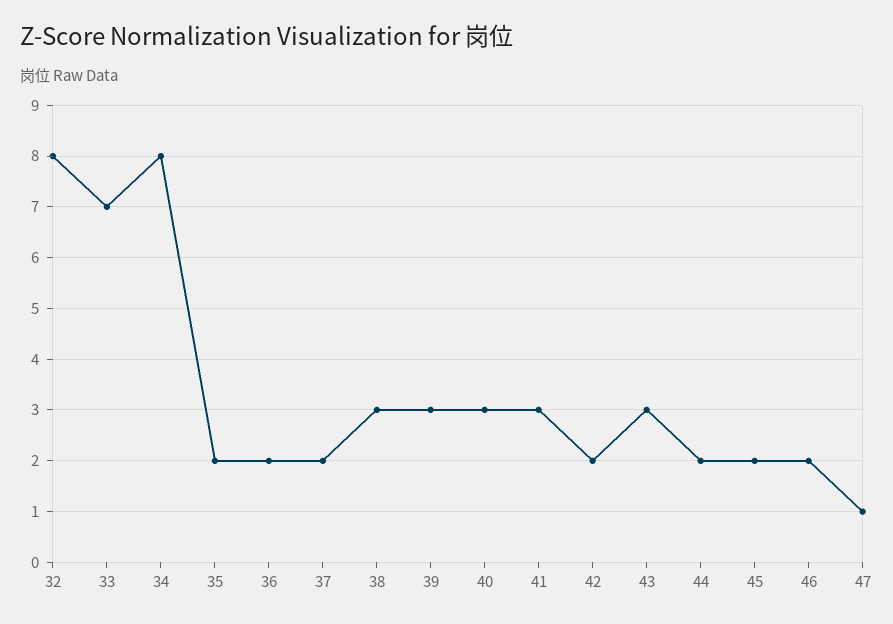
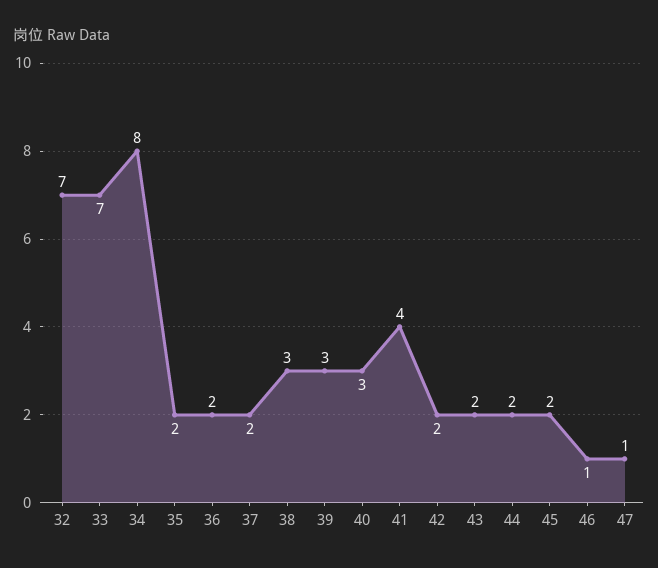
32: 8 -> 7
41: 3 -> 4
43: 3 -> 2
46: 2 -> 1

